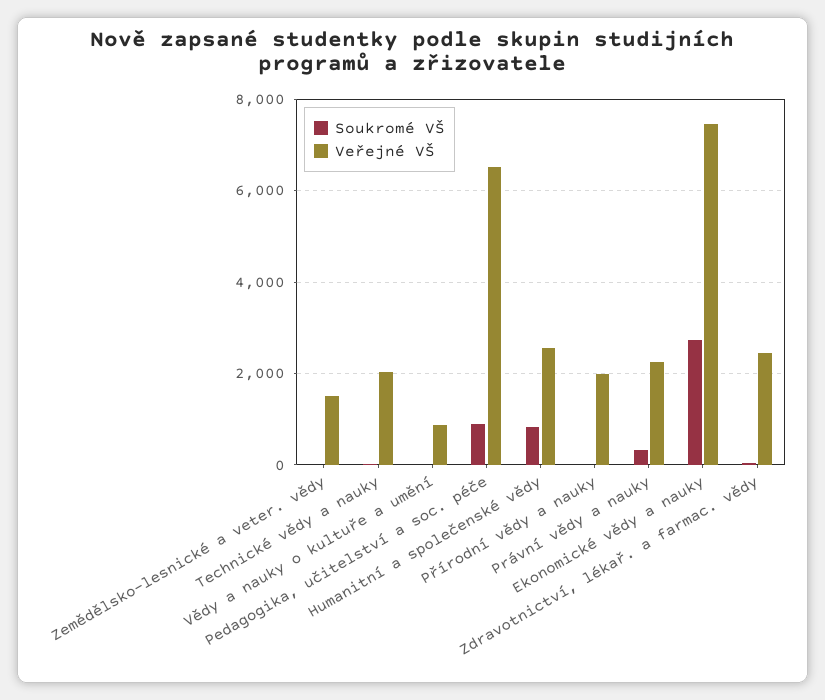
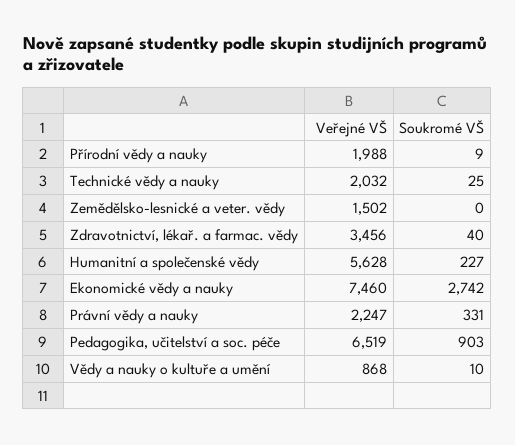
Soukromé VŠ, Humanitní a společenské vědy: 800 -> 227
Veřejné VŠ, Humanitní a společenské vědy: 2600 -> 5628
Veřejné VŠ, Zdravotnictví, lékař. a farmac. vědy: 2400 -> 3456

